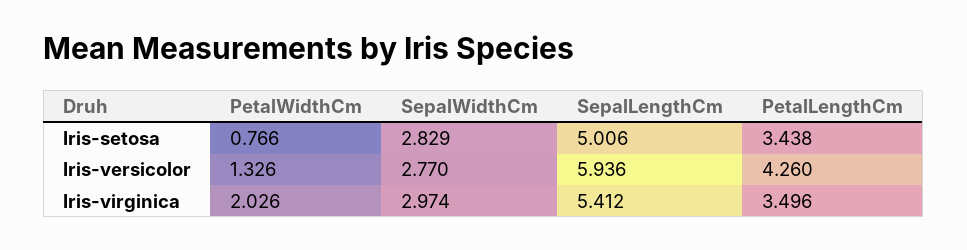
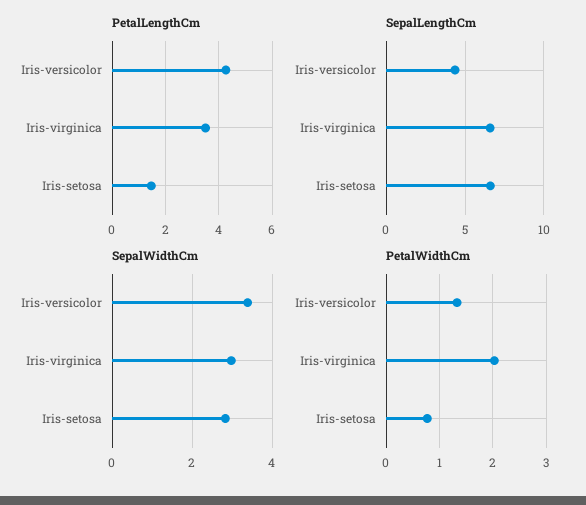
SepalLengthCm, Iris-setosa: 5.006 -> 6.5
PetalLengthCm, Iris-setosa: 3.438 -> 1.5
SepalWidthCm, Iris-versicolor: 2.77 -> 3.4
SepalLengthCm, Iris-versicolor: 5.936 -> 4.5
SepalLengthCm, Iris-virginica: 5.412 -> 6.5

